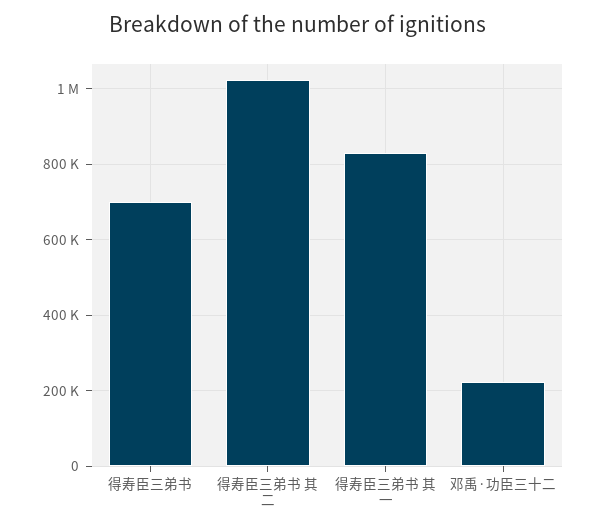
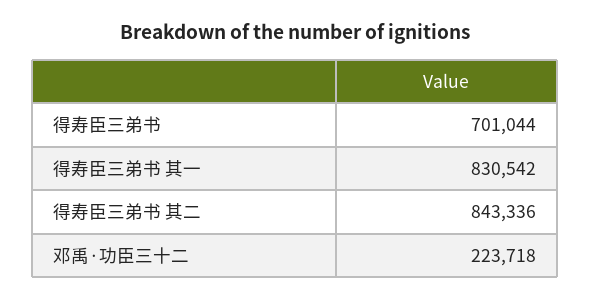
得寿臣三弟书 其二: 1020000 -> 843336

